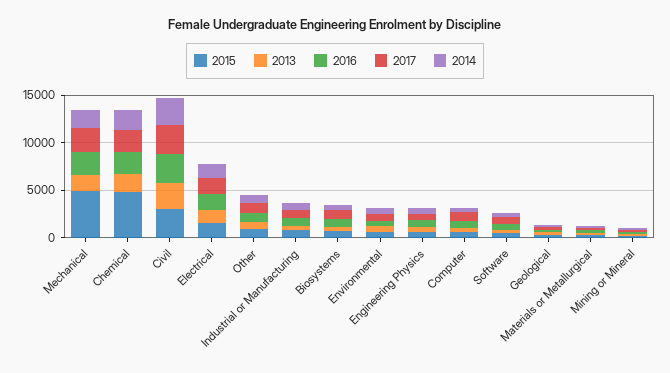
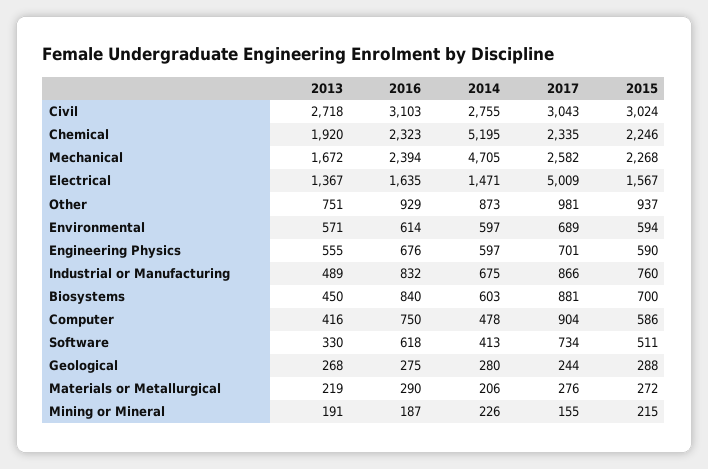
2015, Mechanical: 5000 -> 2268
2014, Mechanical: 2000 -> 4705
2015, Chemical: 5000 -> 2246
2014, Chemical: 2000 -> 5195
2017, Electrical: 2000 -> 5009

